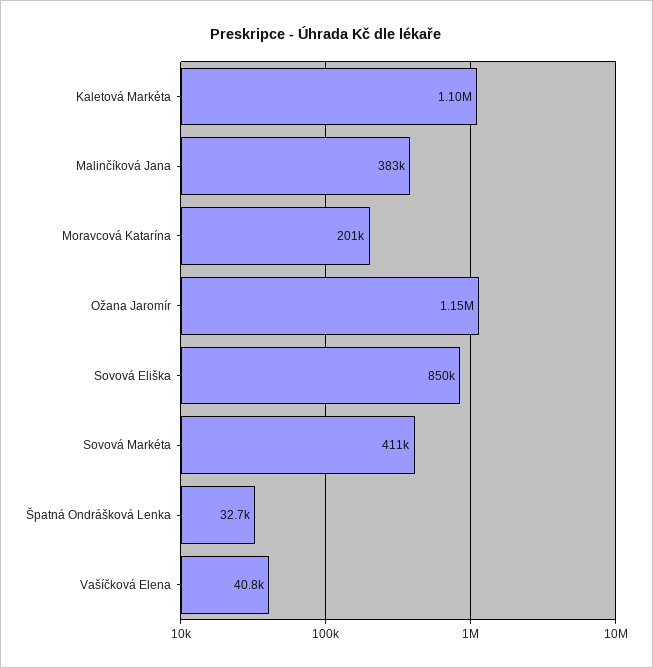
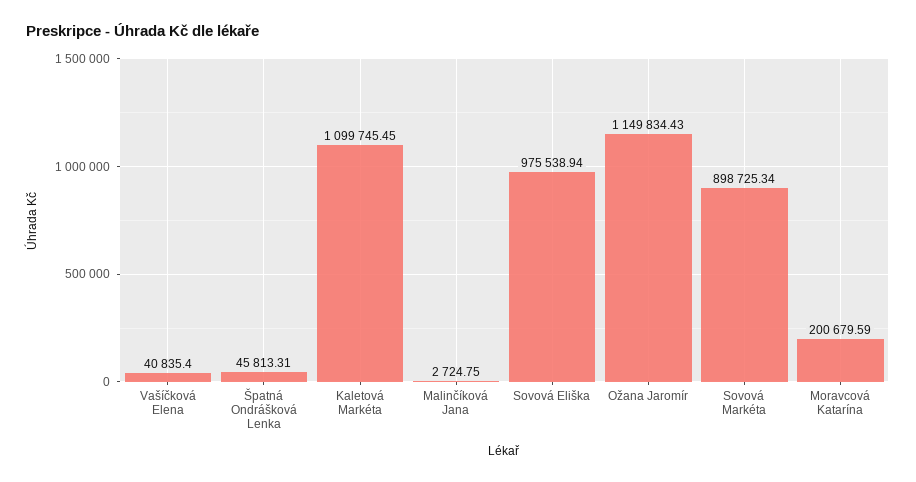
Malinčíková Jana: 383000 -> 2724.75
Sovová Eliška: 850000 -> 975538.94
Sovová Markéta: 411000 -> 898725.34
Špatná Ondrášková Lenka: 32700 -> 45813.31

